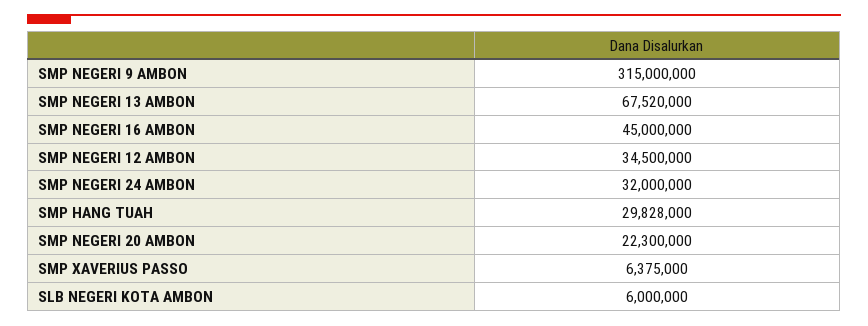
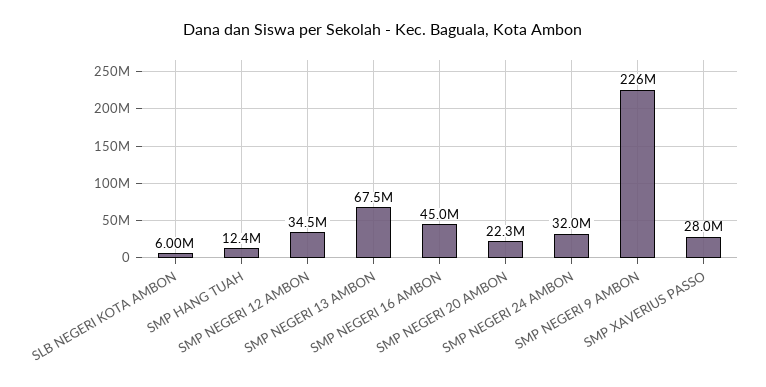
SMP NEGERI 9 AMBON: 315000000 -> 226000000
SMP HANG TUAH: 29828000 -> 12400000
SMP XAVERIUS PASSO: 6375000 -> 28000000

